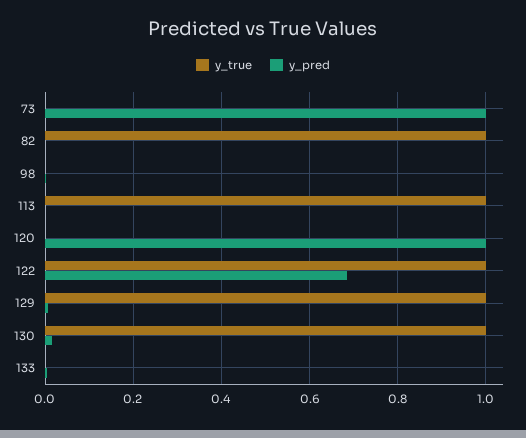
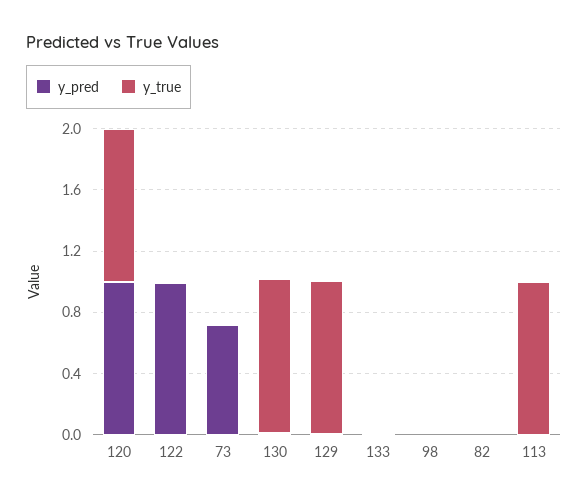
y_pred, 73: 1 -> 0.7
y_true, 82: 1 -> 0
y_true, 120: 0 -> 1
y_true, 122: 1 -> 0
y_pred, 122: 0.68 -> 1

